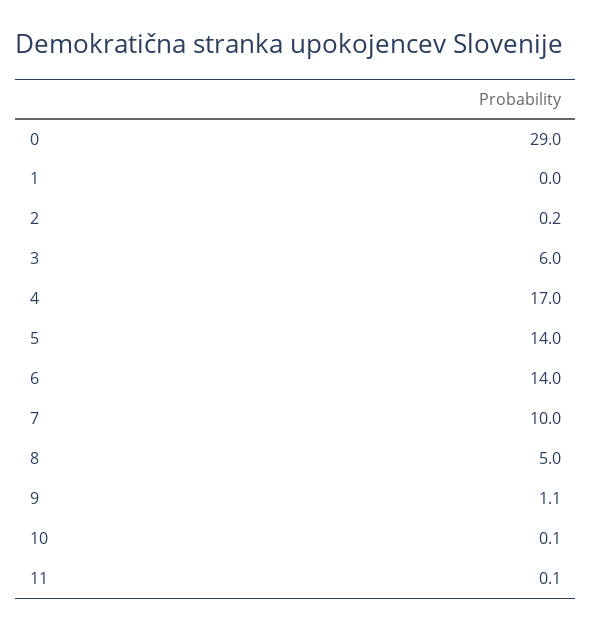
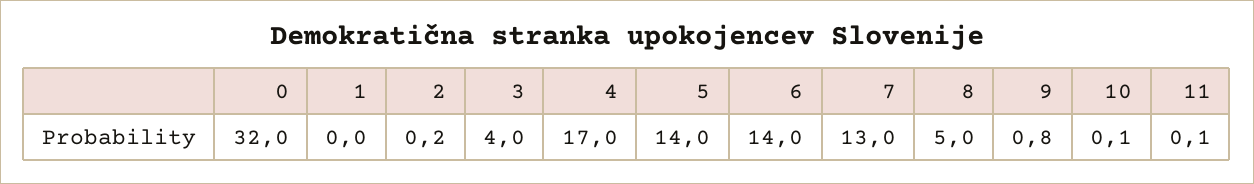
0: 29 -> 32
3: 6 -> 4
7: 10 -> 13
9: 1.1 -> 0.8

